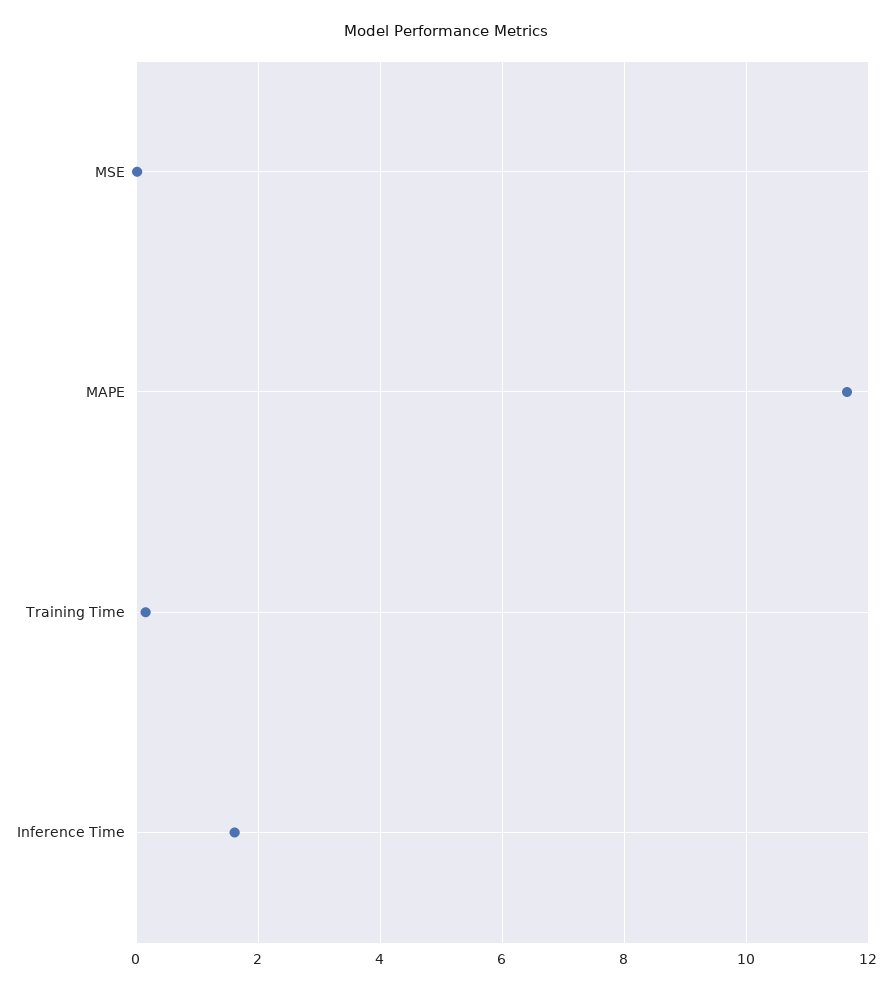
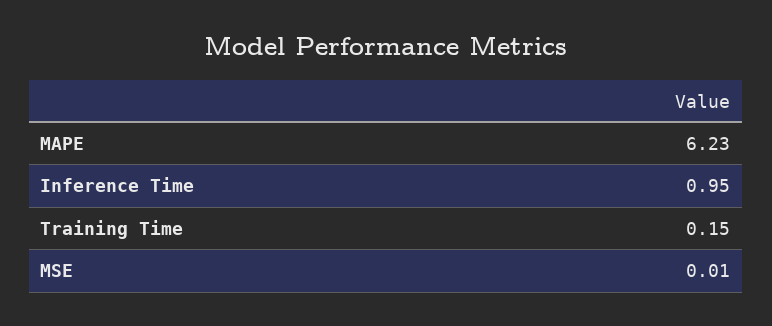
MAPE: 11.6 -> 6.23
Inference Time: 1.6 -> 0.95

